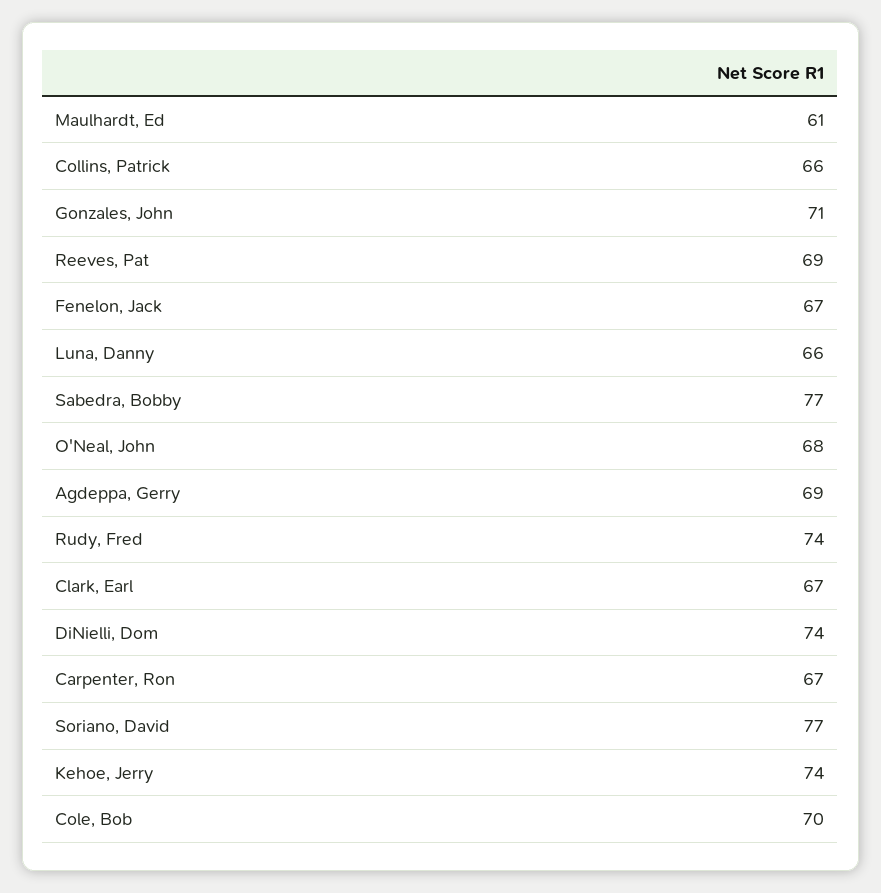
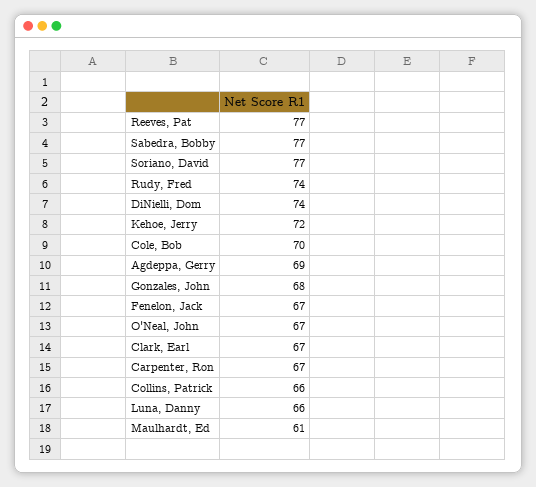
Gonzales, John: 71 -> 68
Reeves, Pat: 69 -> 77
O'Neal, John: 68 -> 67
Kehoe, Jerry: 74 -> 72

